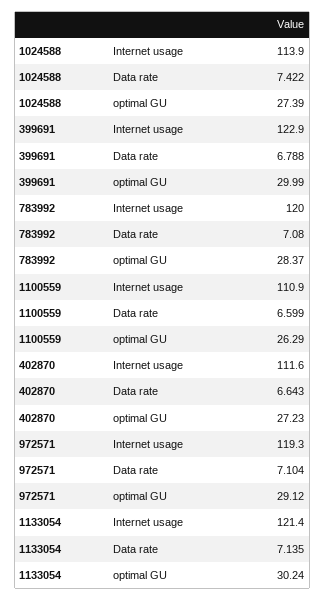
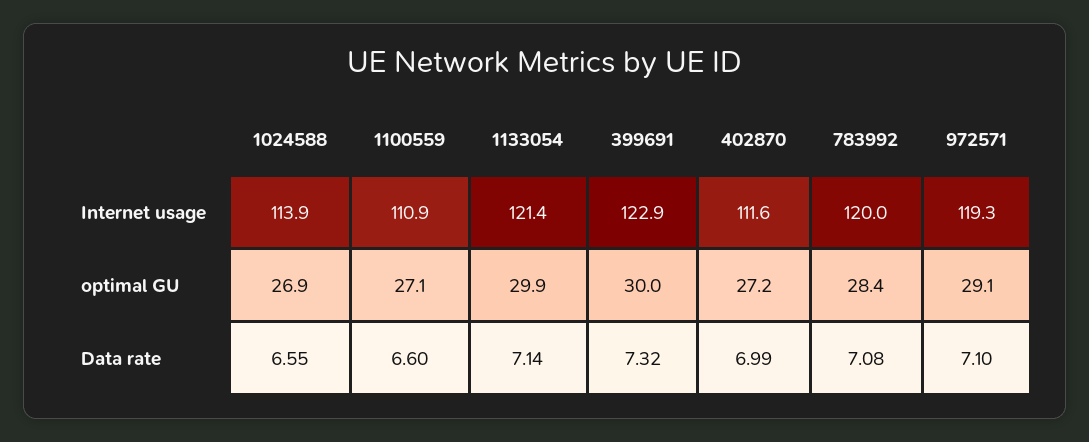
1024588, Data rate: 7.422 -> 6.55
1024588, optimal GU: 27.39 -> 26.9
399691, Data rate: 6.788 -> 7.32
1100559, optimal GU: 26.29 -> 27.1
402870, Data rate: 6.643 -> 6.99
1133054, optimal GU: 30.24 -> 29.9

